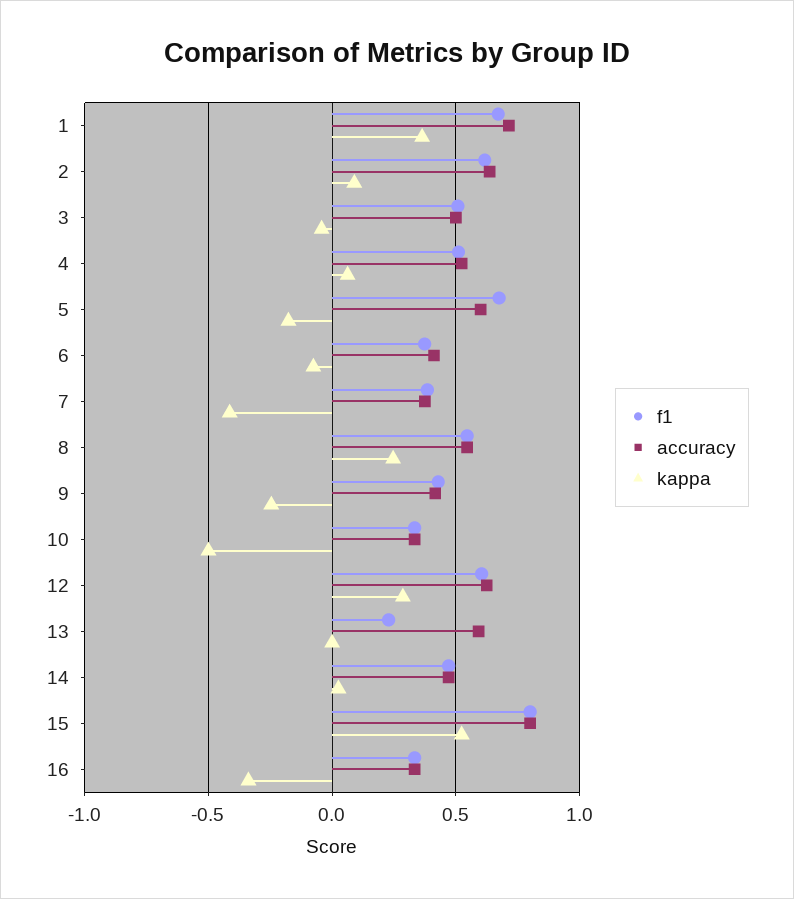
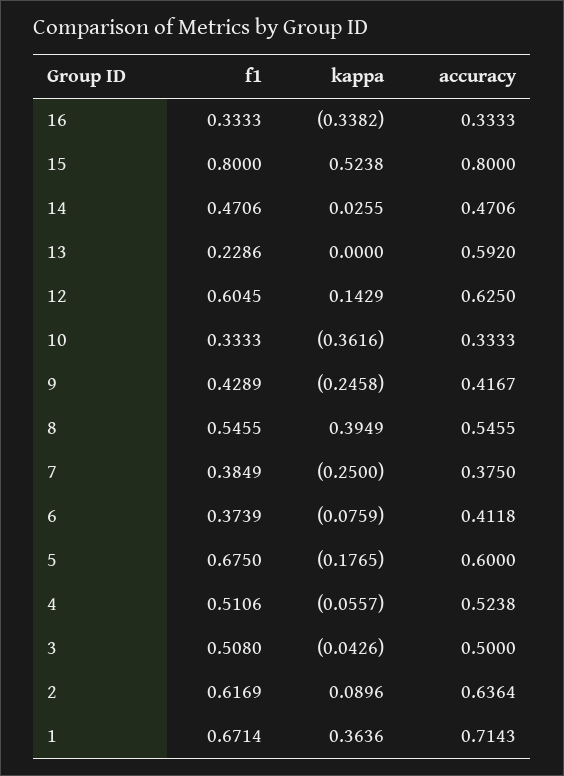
kappa, 4: 0.05 -> -0.0557
kappa, 7: -0.4 -> -0.25
kappa, 8: 0.25 -> 0.3949
kappa, 10: -0.5 -> -0.3616
kappa, 12: 0.3 -> 0.1429

